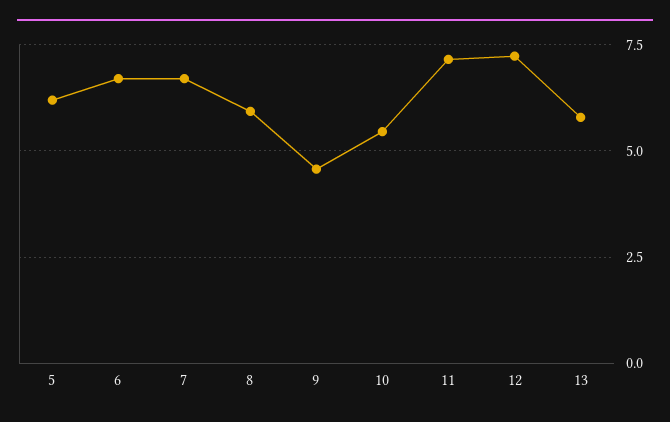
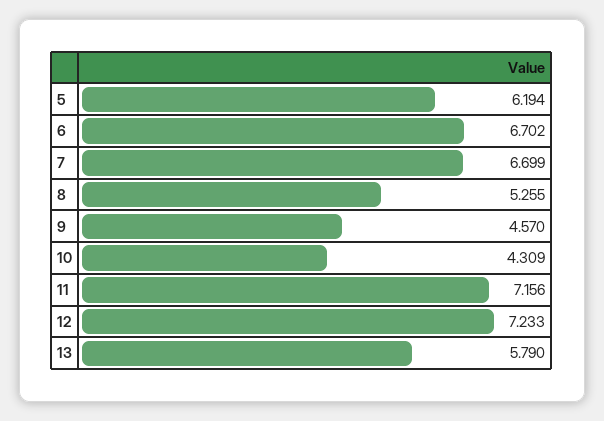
8: 6 -> 5.255
10: 5.5 -> 4.309

